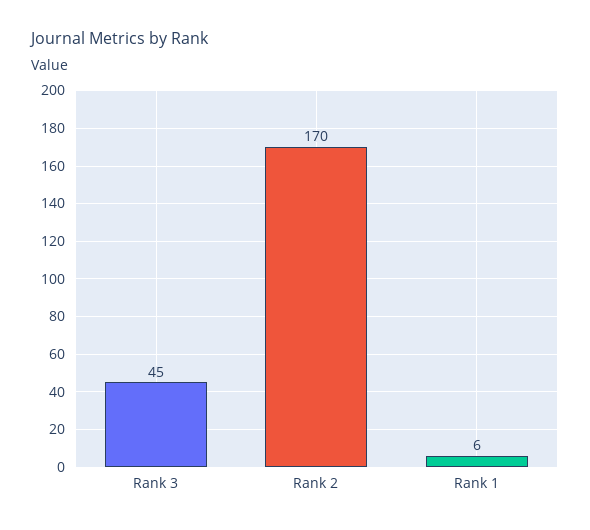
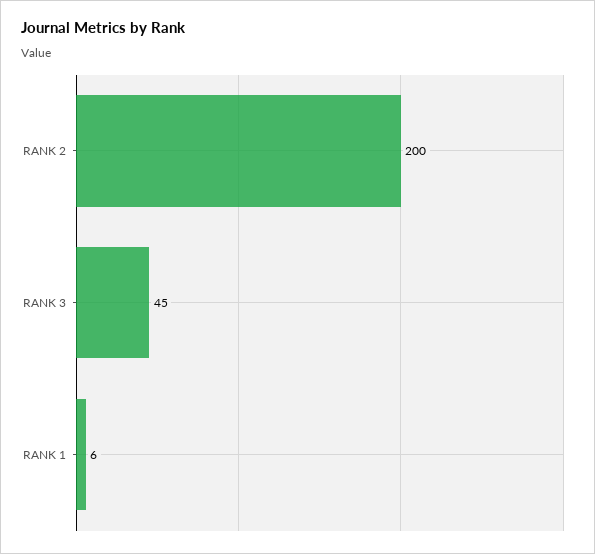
Rank 2: 170 -> 200

